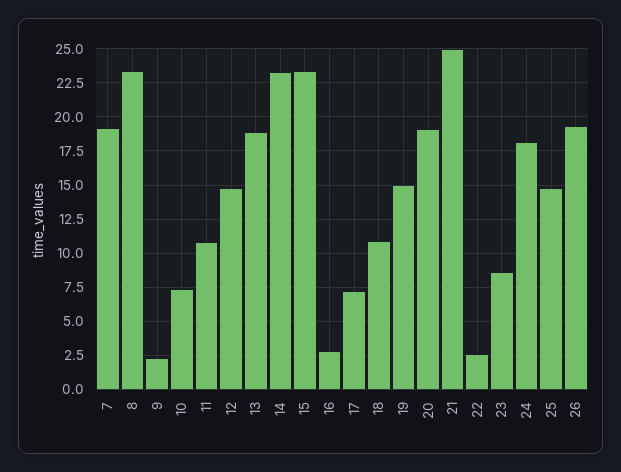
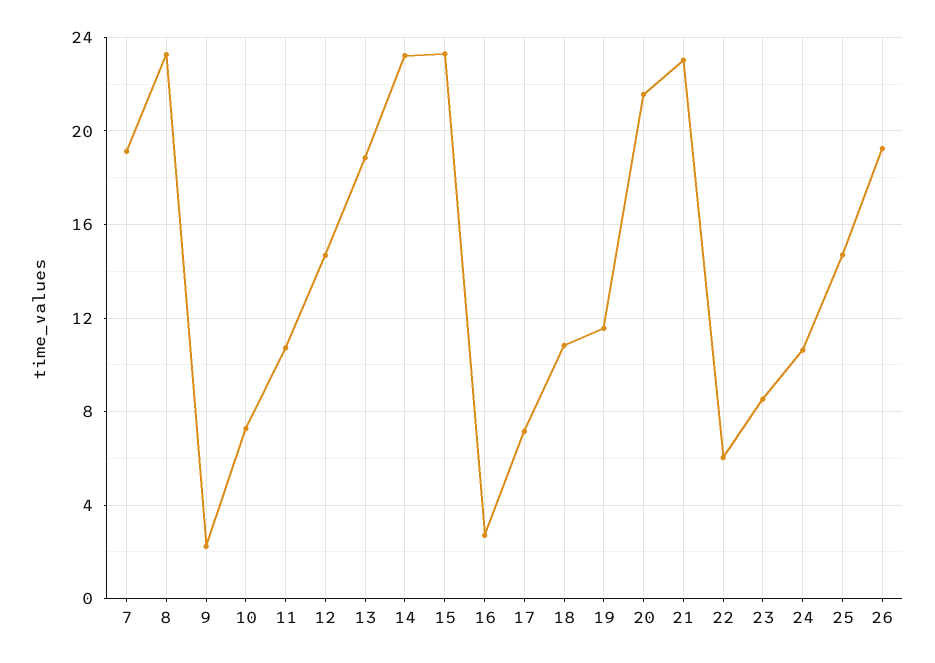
19: 15 -> 11.5
20: 19 -> 21.5
21: 25 -> 23
22: 2.5 -> 6
24: 18 -> 10.5

